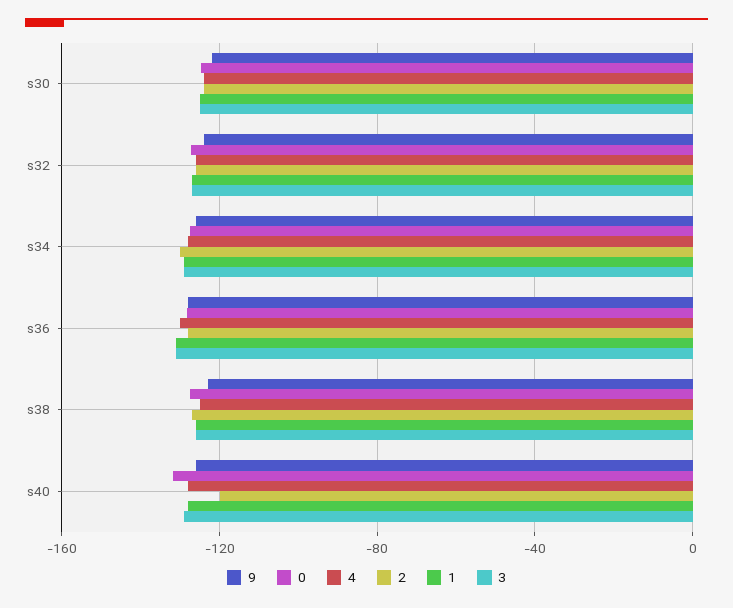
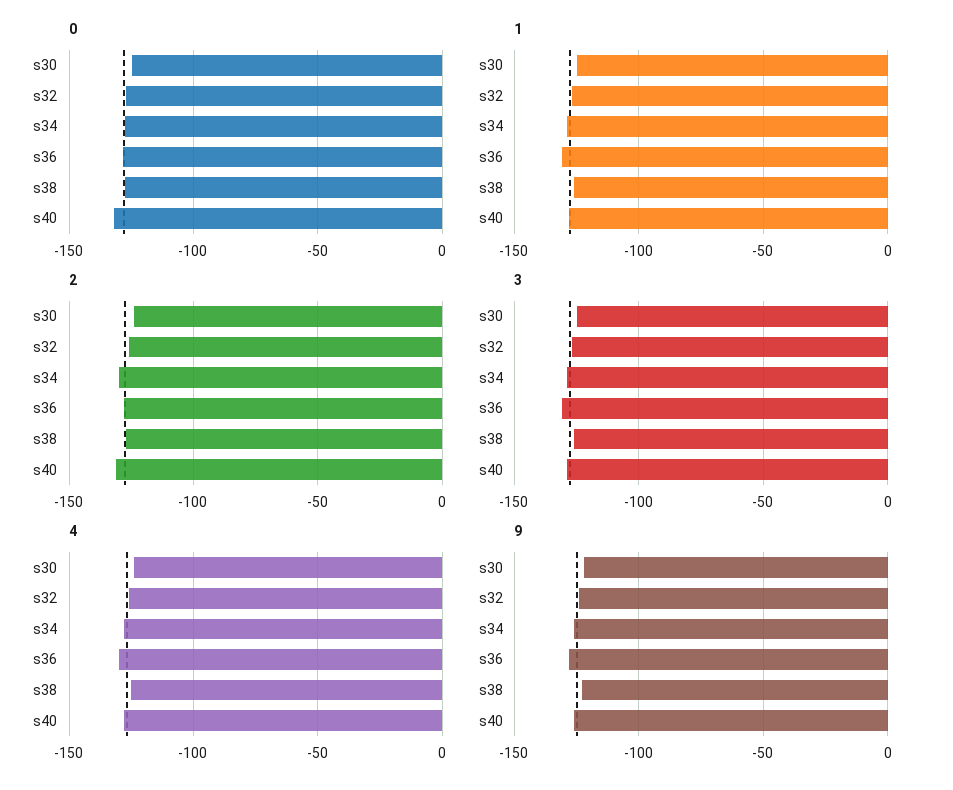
2, s40: -120 -> -130

